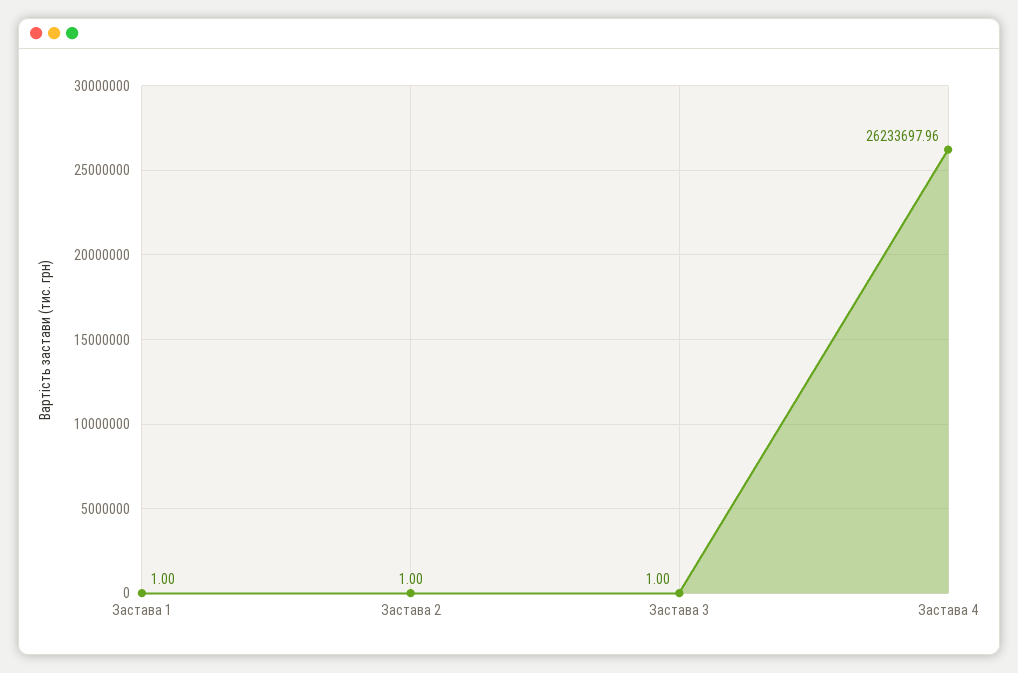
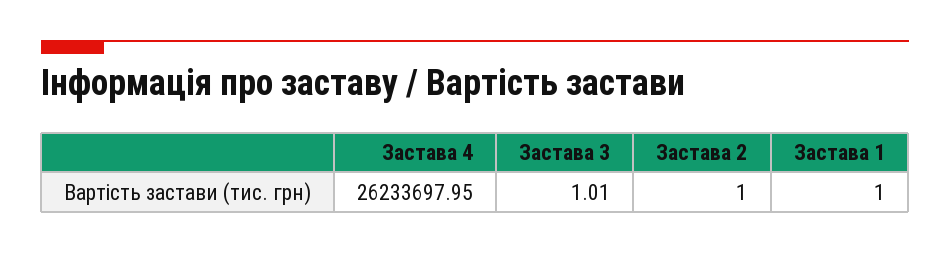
Застава 3: 1 -> 1.01
Застава 4: 26233697.96 -> 26233697.95

